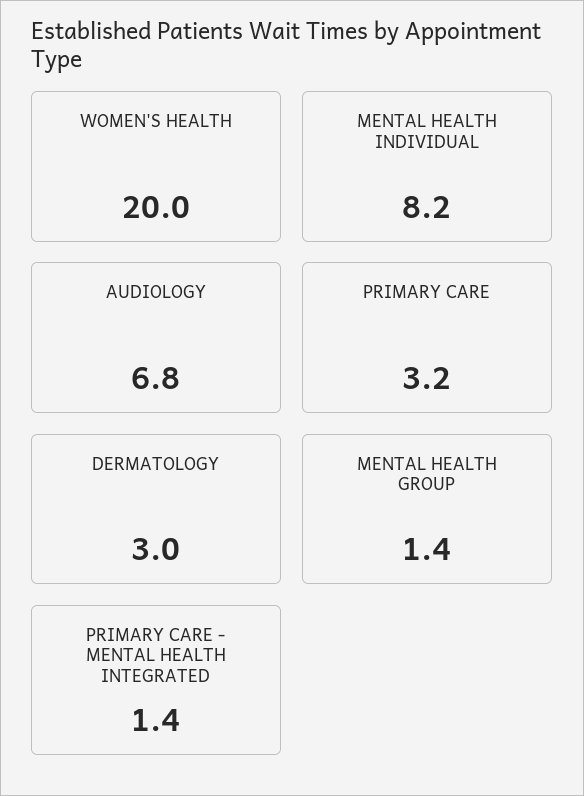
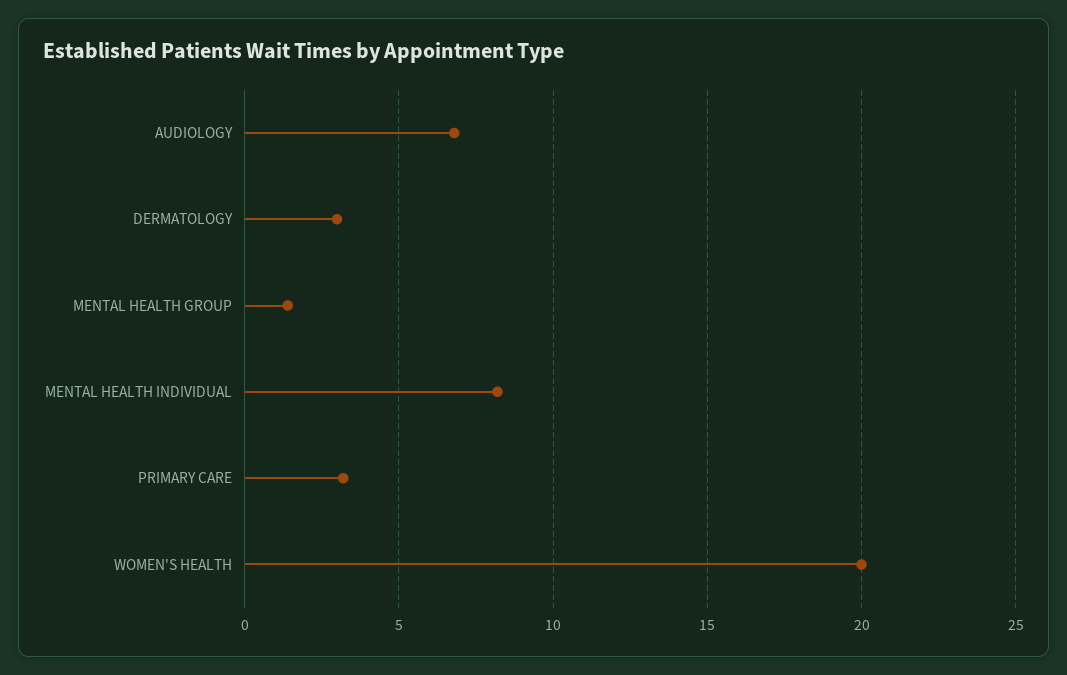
PRIMARY CARE - MENTAL HEALTH INTEGRATED: 1.4 -> none

